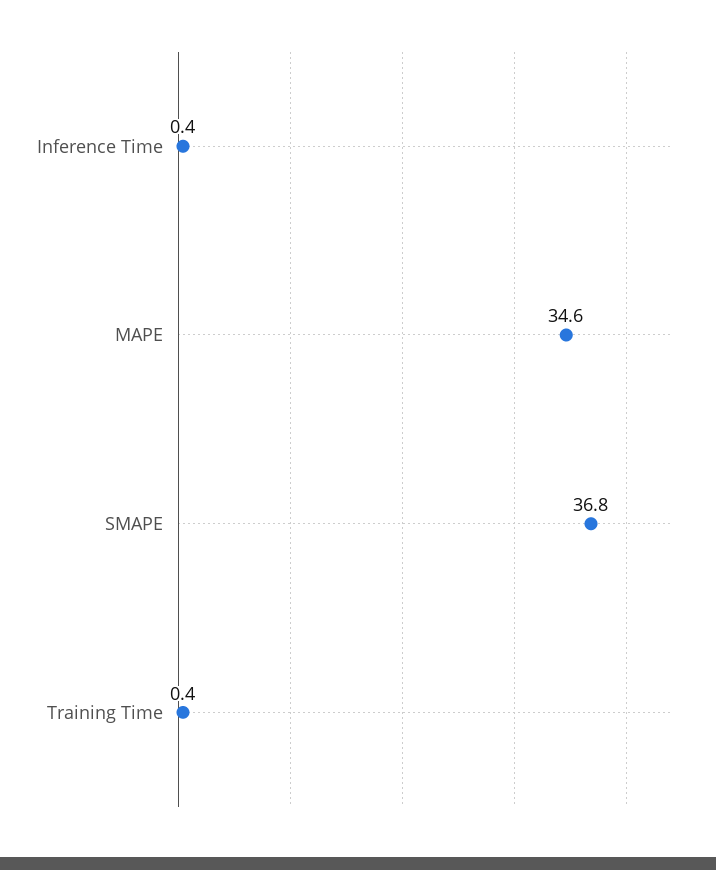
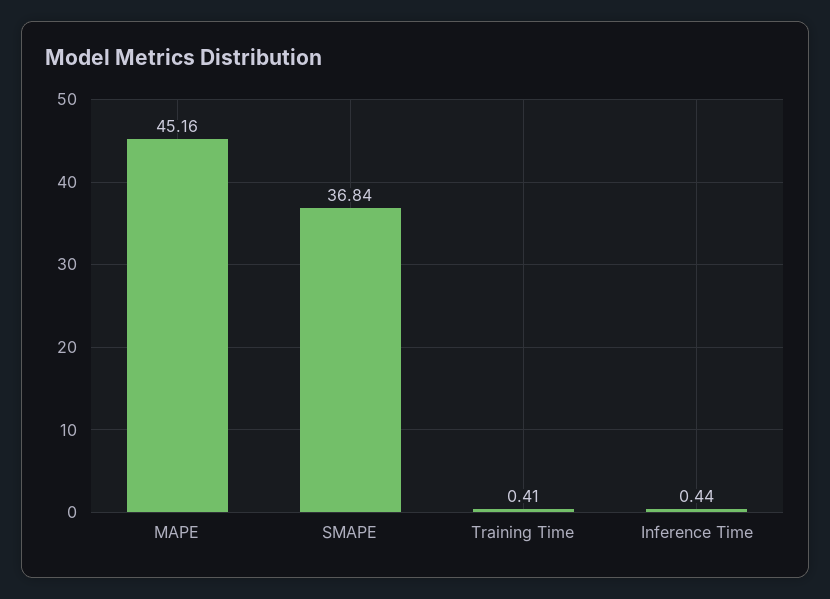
MAPE: 34.6 -> 45.16

